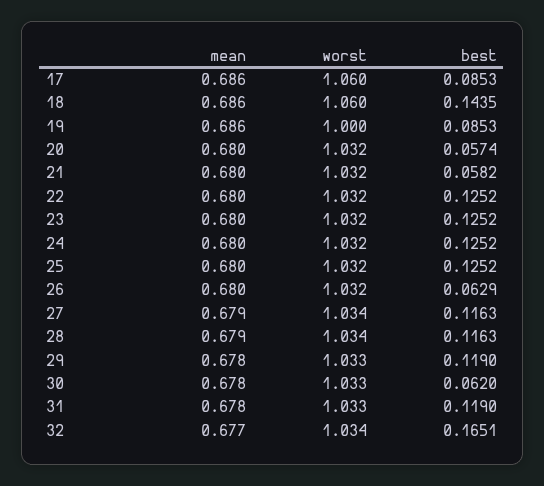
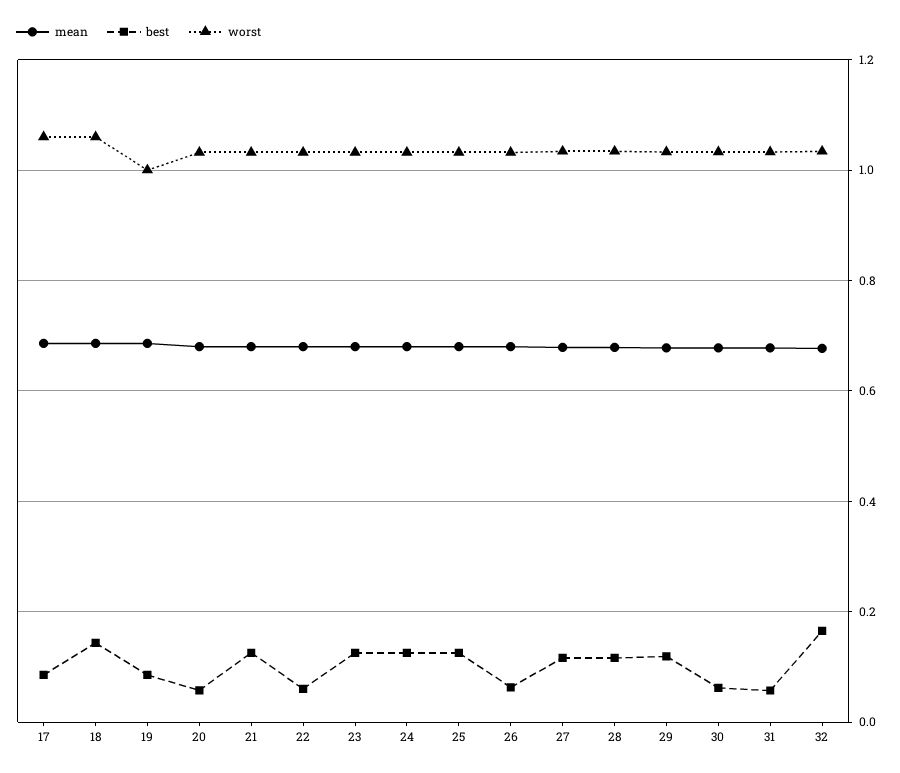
best, 21: 0.0582 -> 0.12
best, 22: 0.1252 -> 0.06
best, 31: 0.119 -> 0.06

